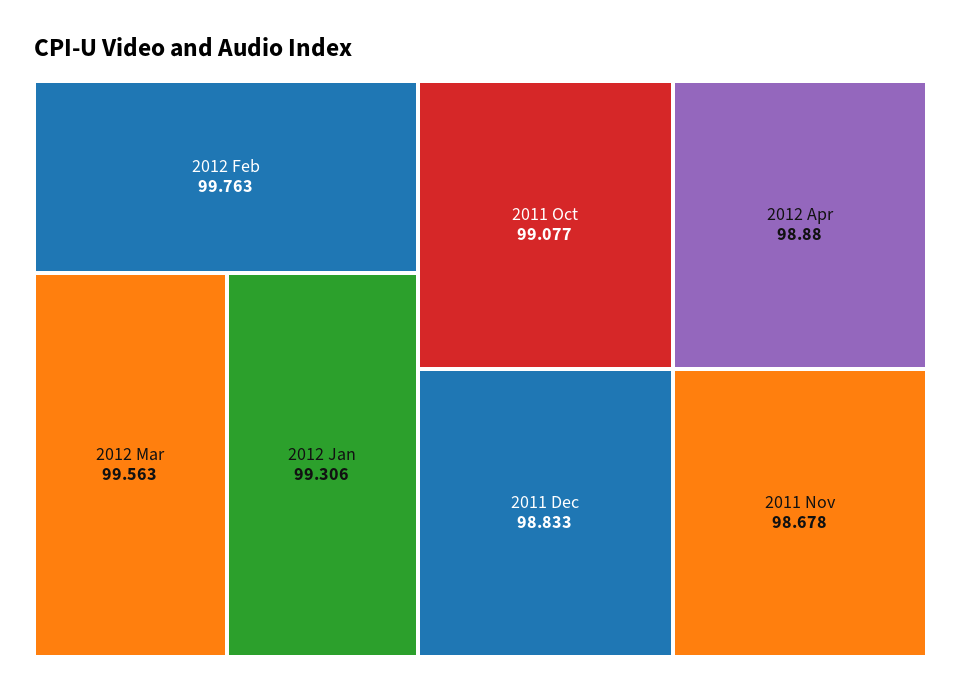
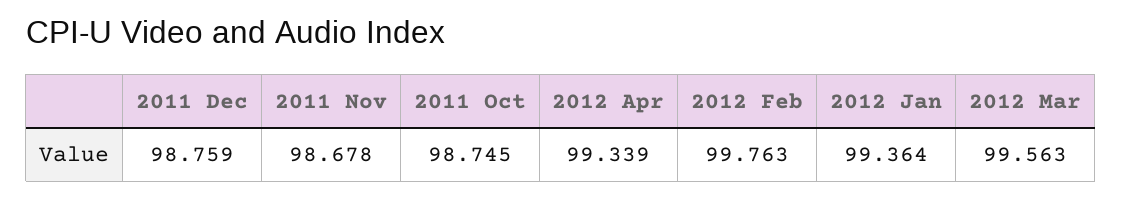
2012 Jan: 99.306 -> 99.364
2011 Oct: 99.077 -> 98.745
2012 Apr: 98.88 -> 99.339
2011 Dec: 98.833 -> 98.759

